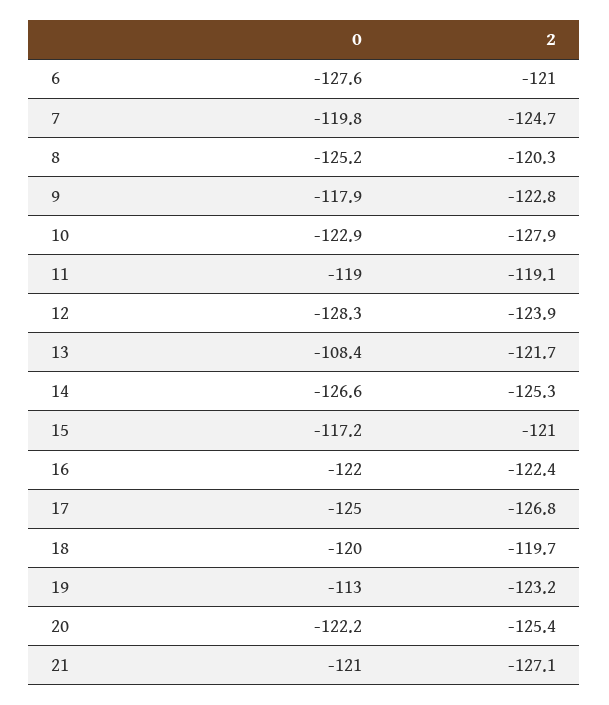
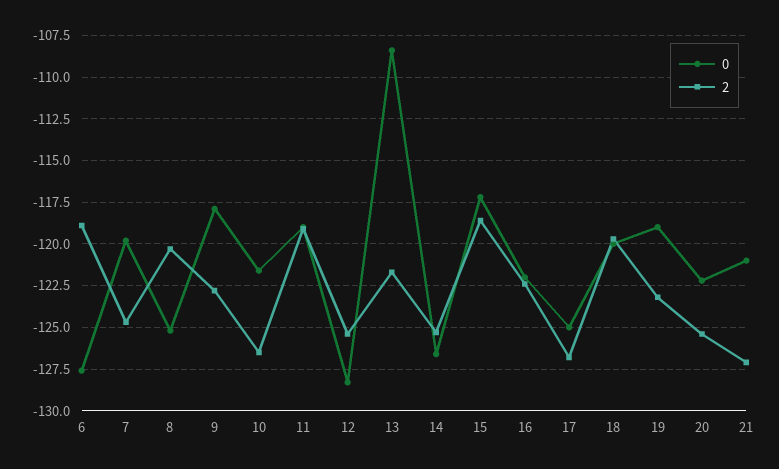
2, 6: -121 -> -119
0, 10: -122.9 -> -121.5
2, 10: -127.9 -> -126.5
2, 12: -123.9 -> -125.5
2, 15: -121 -> -118.5
0, 19: -113 -> -119

